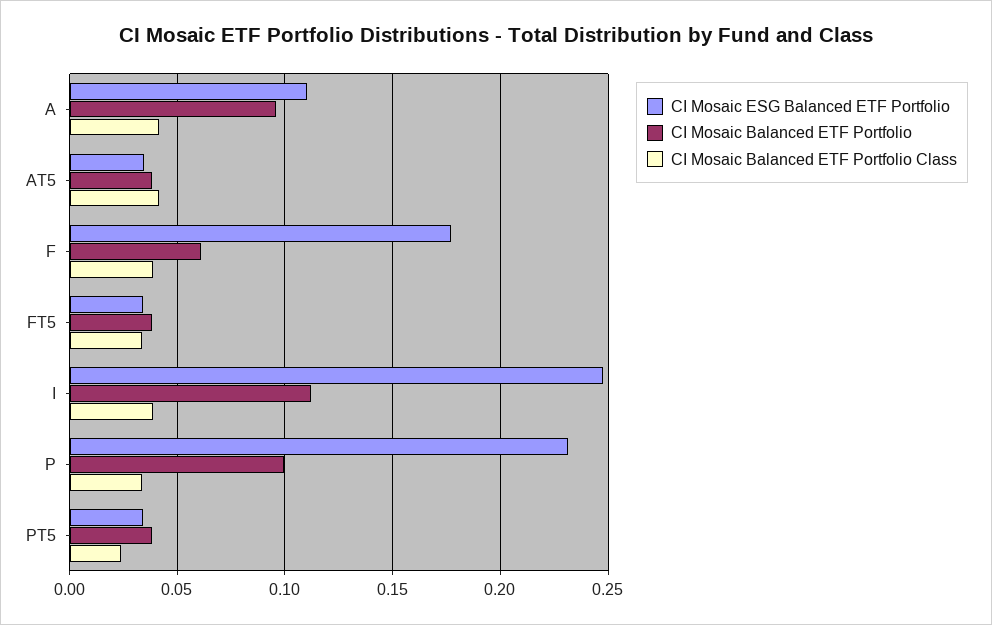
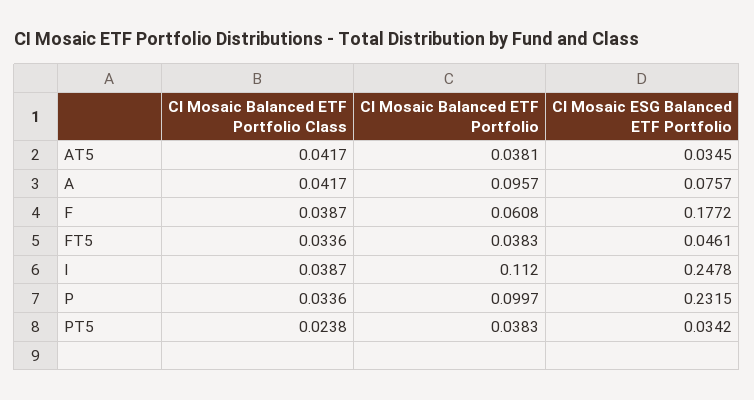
CI Mosaic ESG Balanced ETF Portfolio, A: 0.11 -> 0.0757
CI Mosaic ESG Balanced ETF Portfolio, FT5: 0.035 -> 0.0461

